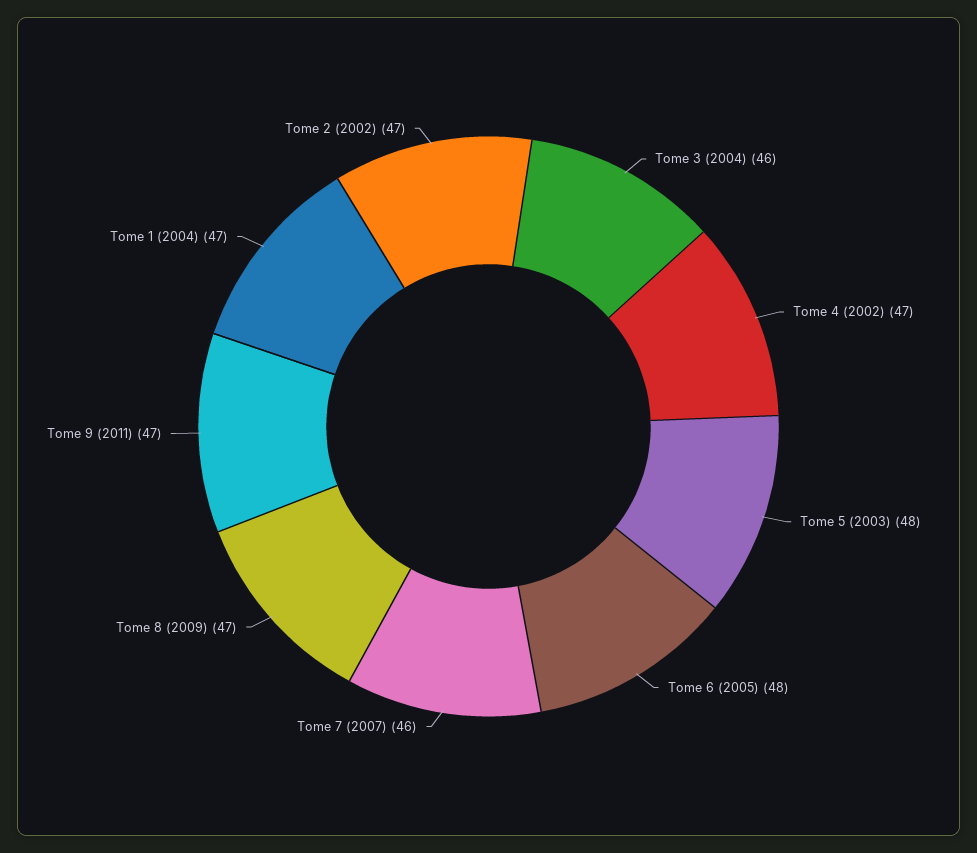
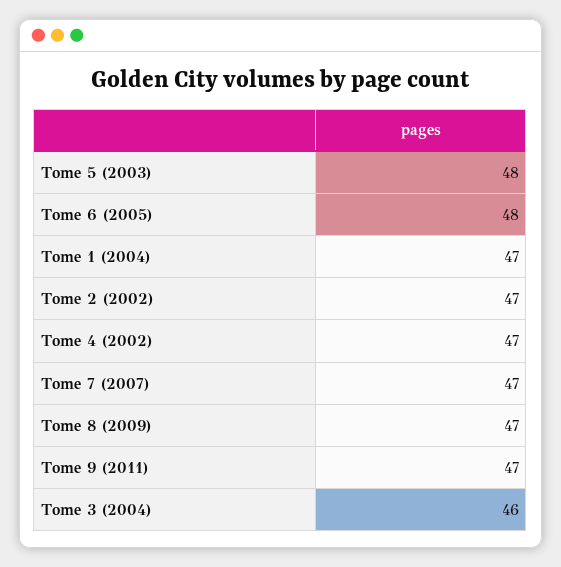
Tome 7 (2007): 46 -> 47

